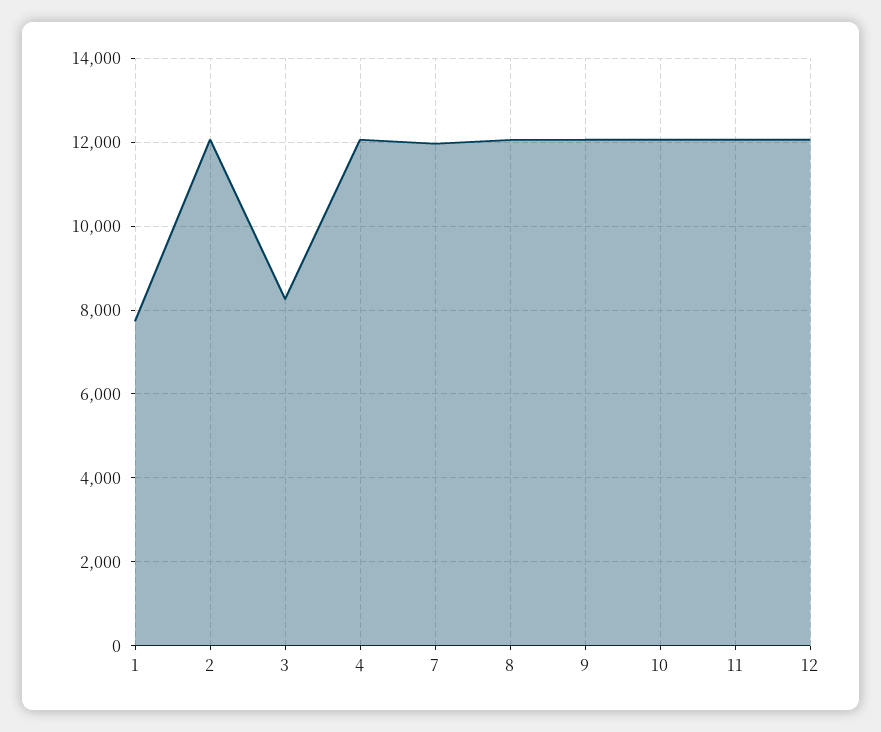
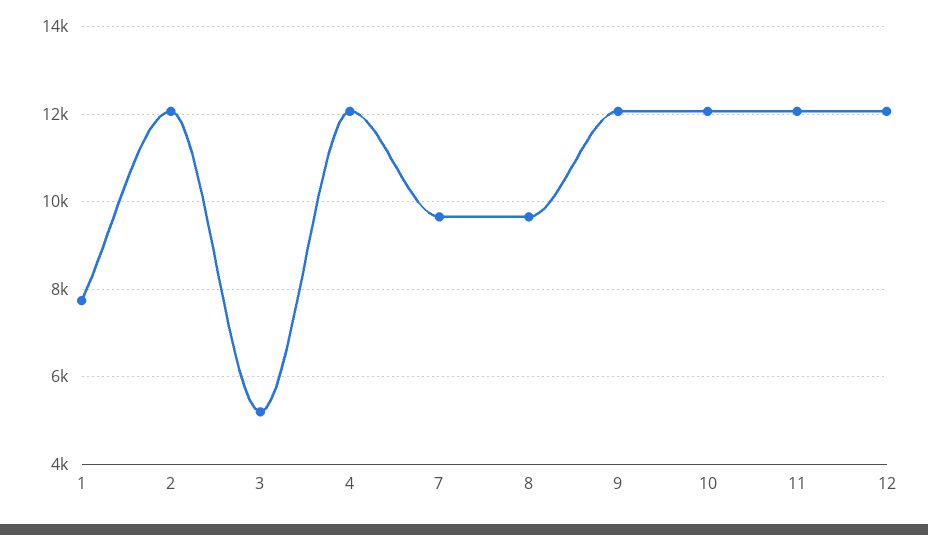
3: 8200 -> 5200
7: 12000 -> 9600
8: 12000 -> 9600

